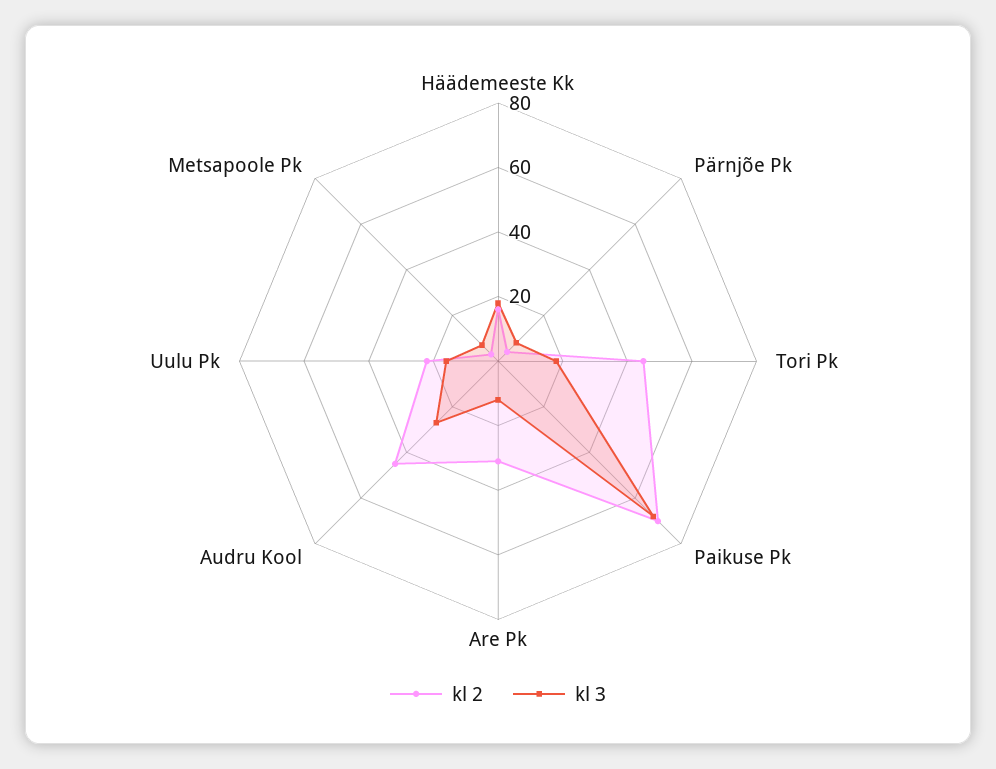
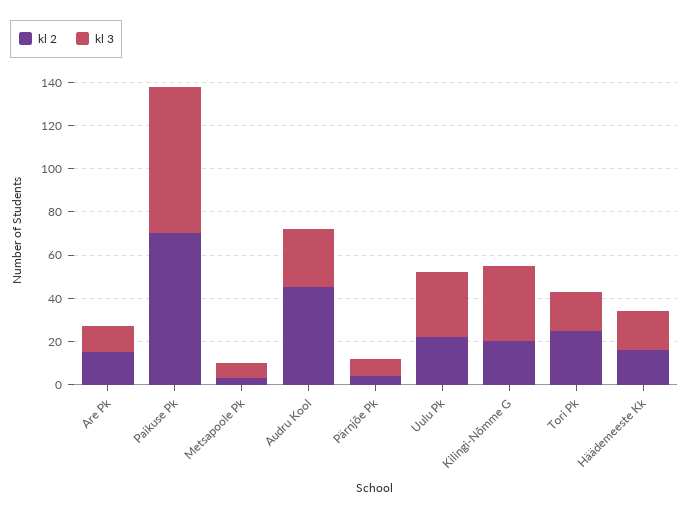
kl 2, Tori Pk: 45 -> 25
kl 2, Are Pk: 30 -> 15
kl 3, Uulu Pk: 15 -> 30
kl 2, Kilingi-Nõmme G: none -> 20
kl 3, Kilingi-Nõmme G: none -> 35

